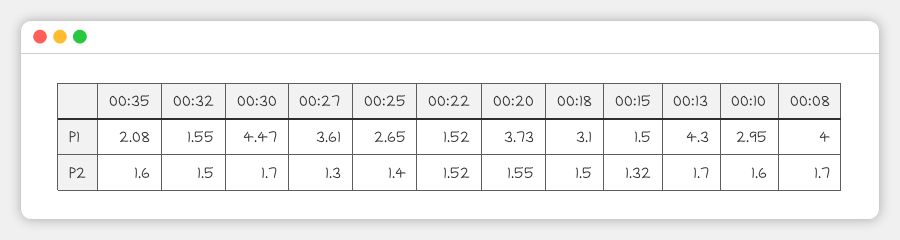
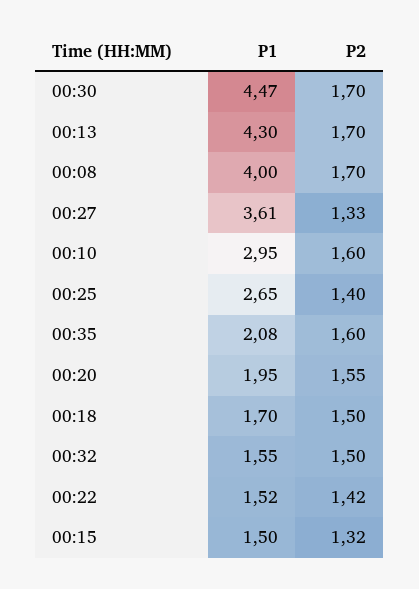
00:20, P1: 3.73 -> 1.95
00:18, P1: 3.1 -> 1.7
00:27, P2: 1.3 -> 1.33
00:22, P2: 1.52 -> 1.42

